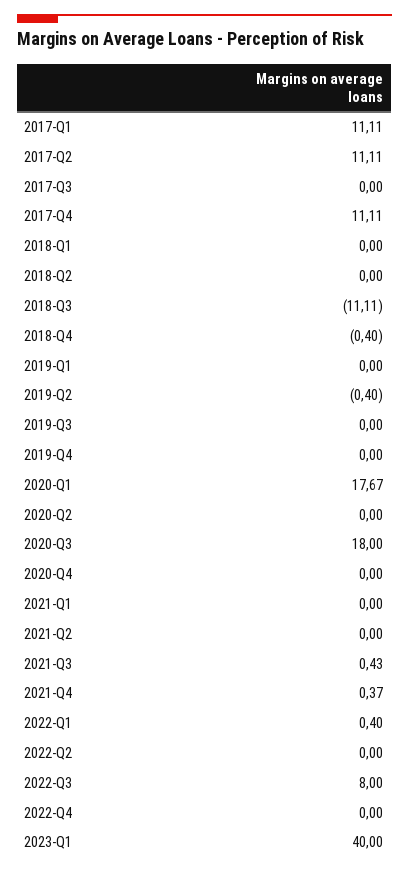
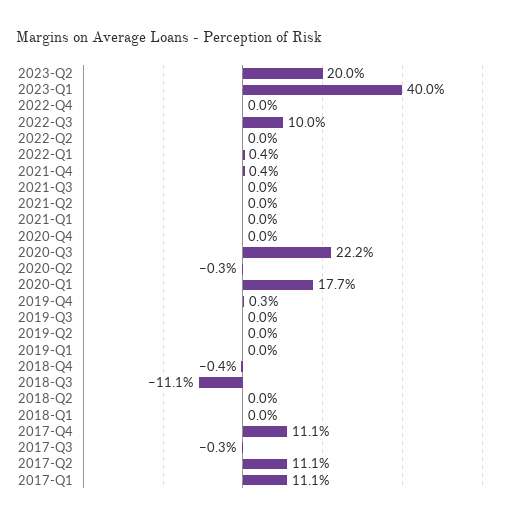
2017-Q3: 0 -> -0.3
2019-Q2: -0.4 -> 0
2019-Q4: 0 -> 0.3
2020-Q2: 0 -> -0.3
2020-Q3: 18 -> 22.2
2021-Q3: 0.43 -> 0
2022-Q3: 8 -> 10
2023-Q2: none -> 20

